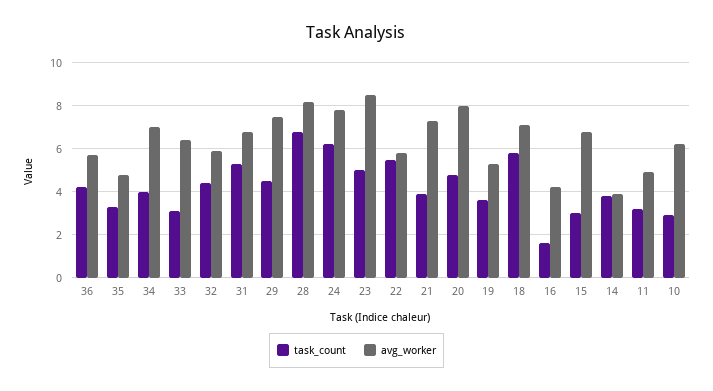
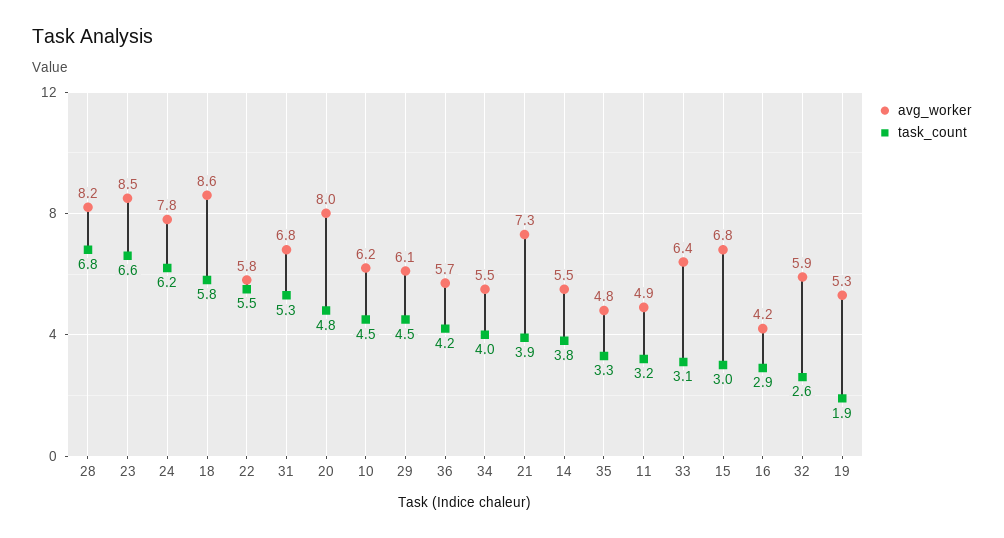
avg_worker, 34: 7 -> 5.5
task_count, 32: 4.5 -> 2.6
avg_worker, 29: 7.5 -> 6.1
task_count, 23: 5 -> 6.6
task_count, 19: 3.5 -> 1.9
avg_worker, 18: 7 -> 8.6
task_count, 16: 1.5 -> 2.9
avg_worker, 14: 4 -> 5.5
task_count, 10: 3 -> 4.5

